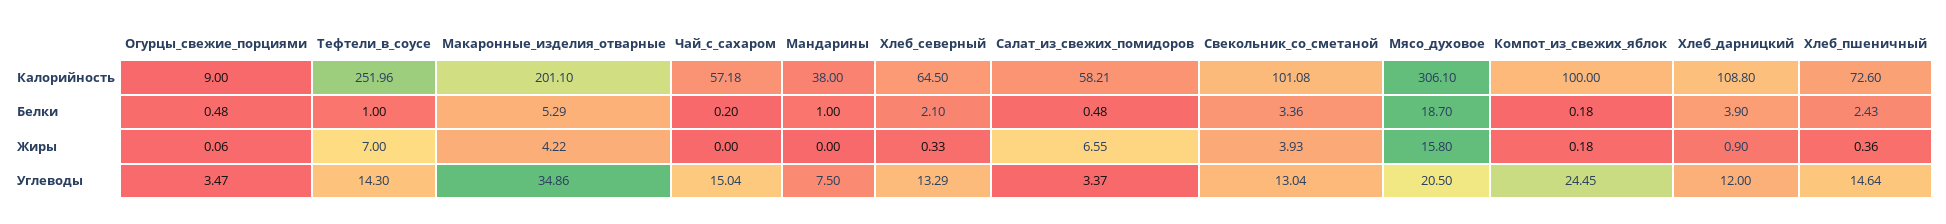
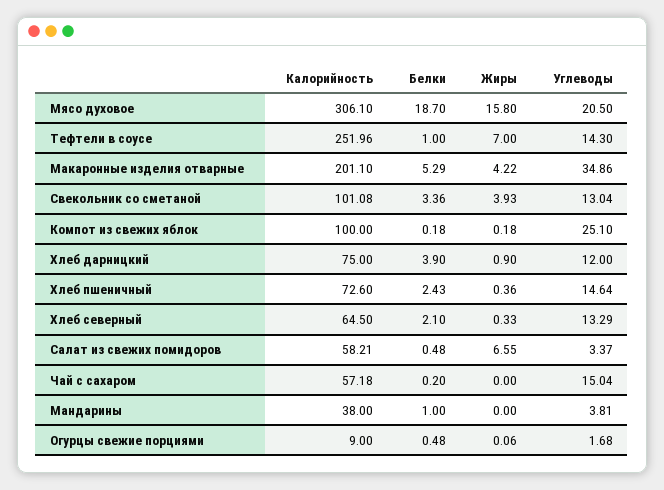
Хлеб_дарницкий, Калорийность: 108.8 -> 75
Огурцы_свежие_порциями, Углеводы: 3.47 -> 1.68
Мандарины, Углеводы: 7.5 -> 3.81
Компот_из_свежих_яблок, Углеводы: 24.45 -> 25.1

